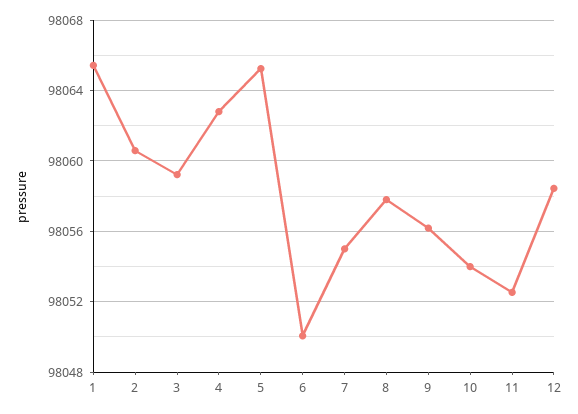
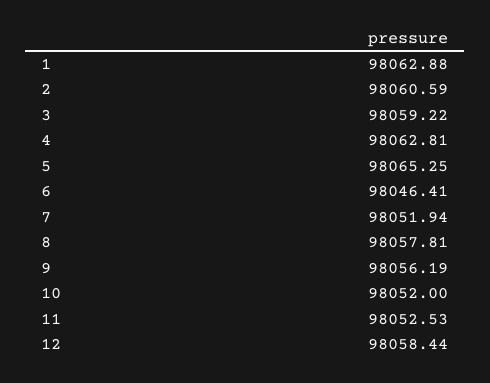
1: 98065.5 -> 98062.88
6: 98050 -> 98046.41
7: 98055 -> 98051.94
10: 98054 -> 98052

